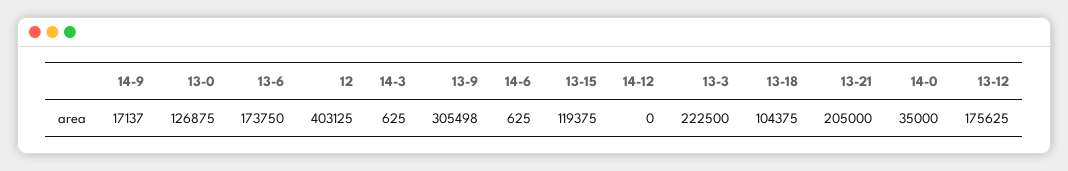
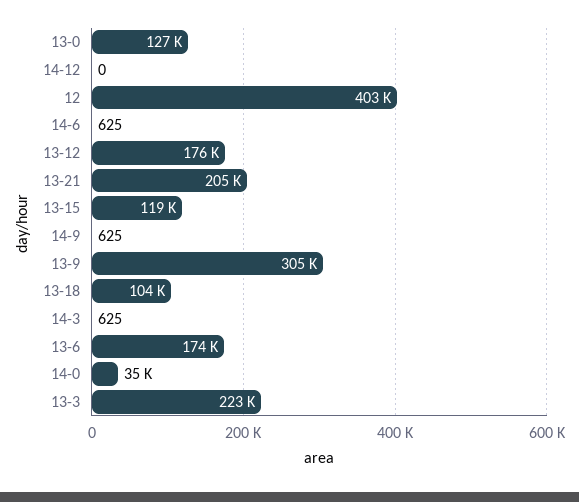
14-9: 17137 -> 625

